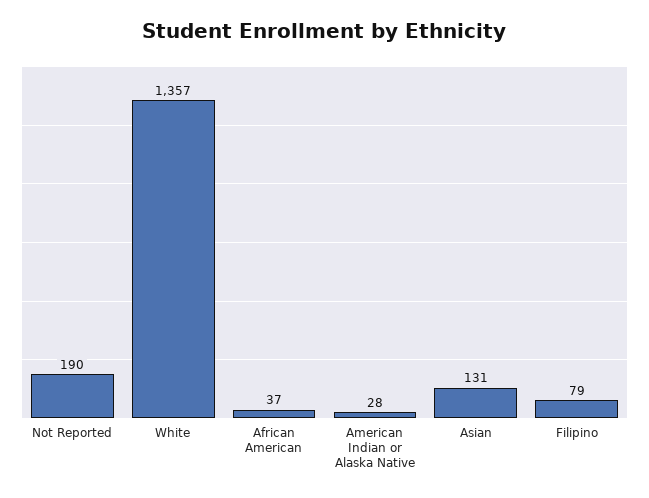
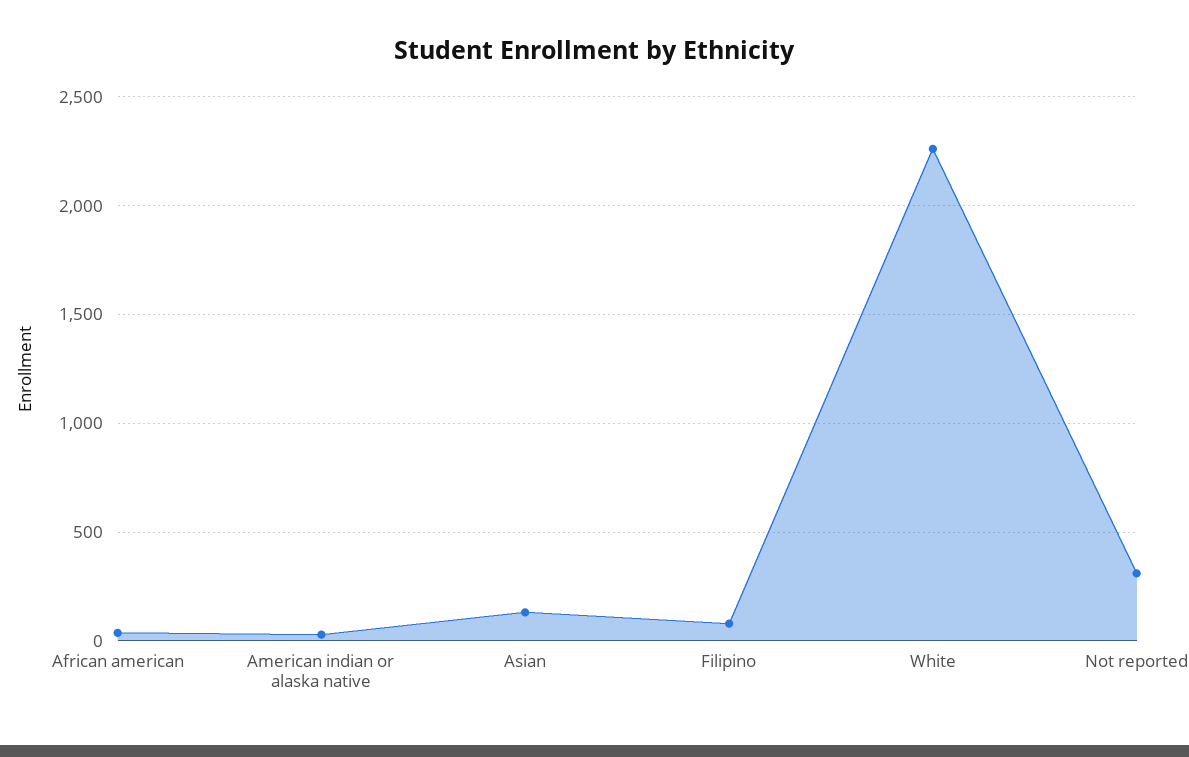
Not Reported: 190 -> 300
White: 1357 -> 2250

